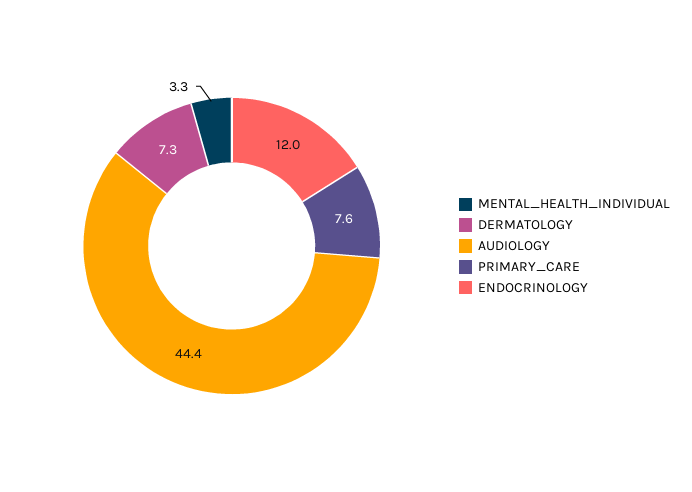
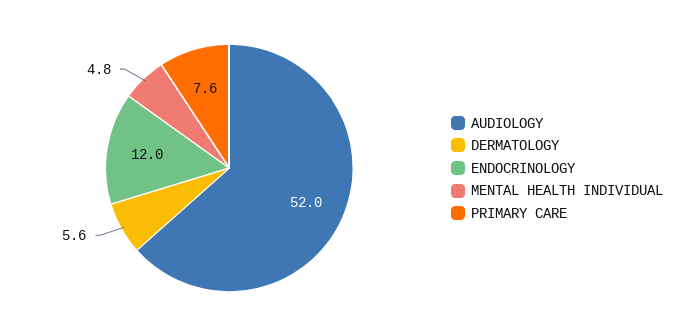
MENTAL_HEALTH_INDIVIDUAL: 3.3 -> 4.8
DERMATOLOGY: 7.3 -> 5.6
AUDIOLOGY: 44.4 -> 52

